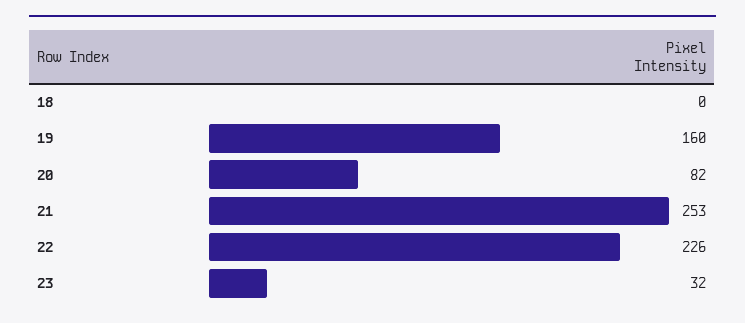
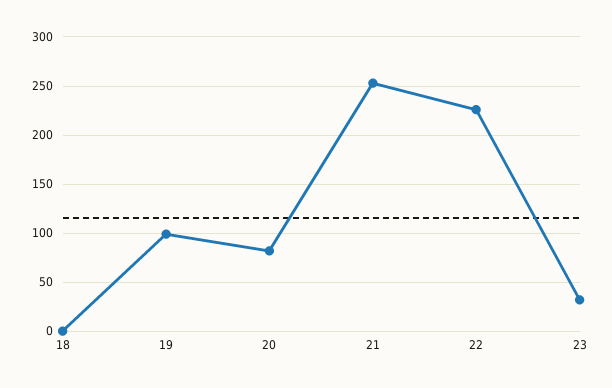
19: 160 -> 100

